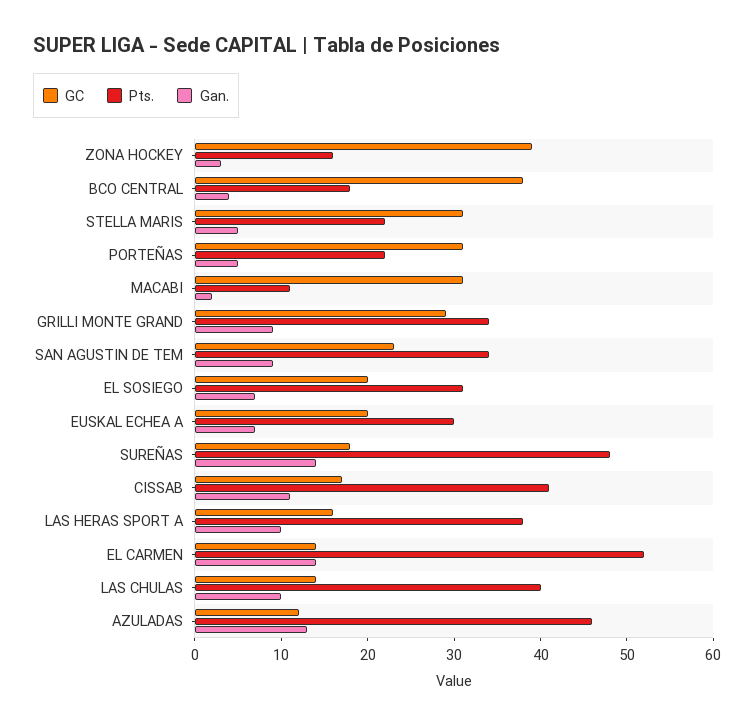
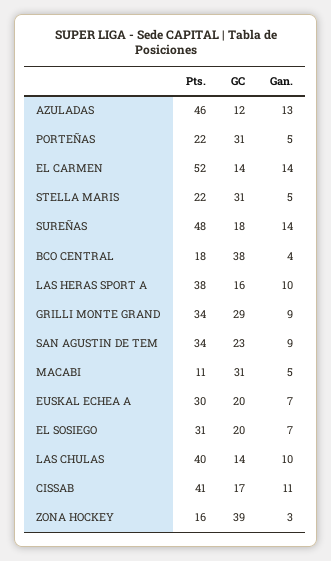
Gan., MACABI: 2 -> 5

